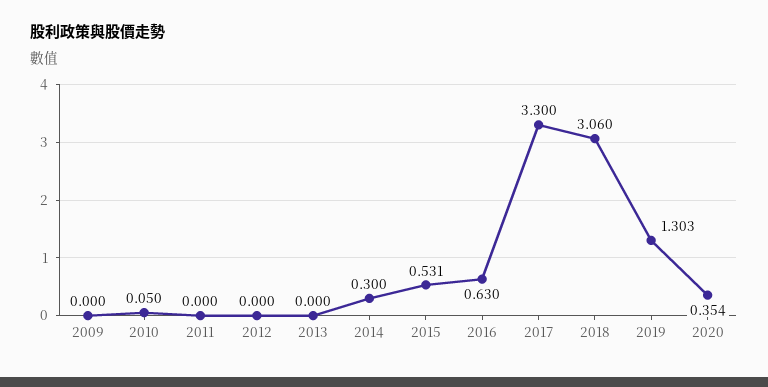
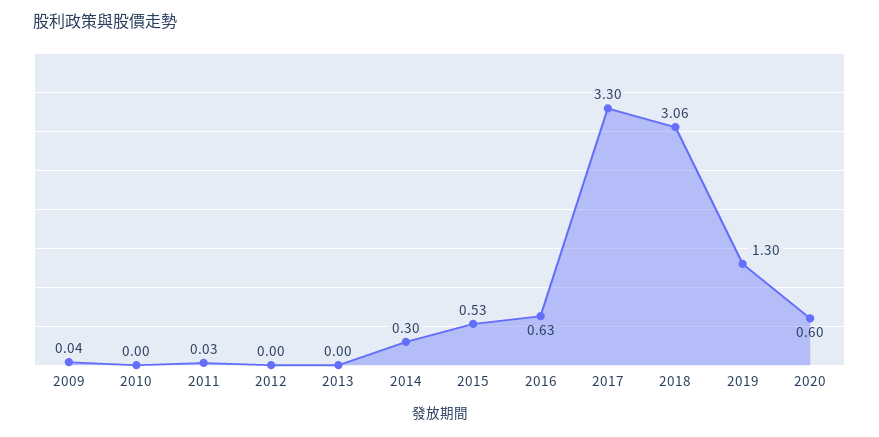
2009: 0 -> 0.04
2010: 0.05 -> 0
2011: 0 -> 0.03
2020: 0.354 -> 0.6

